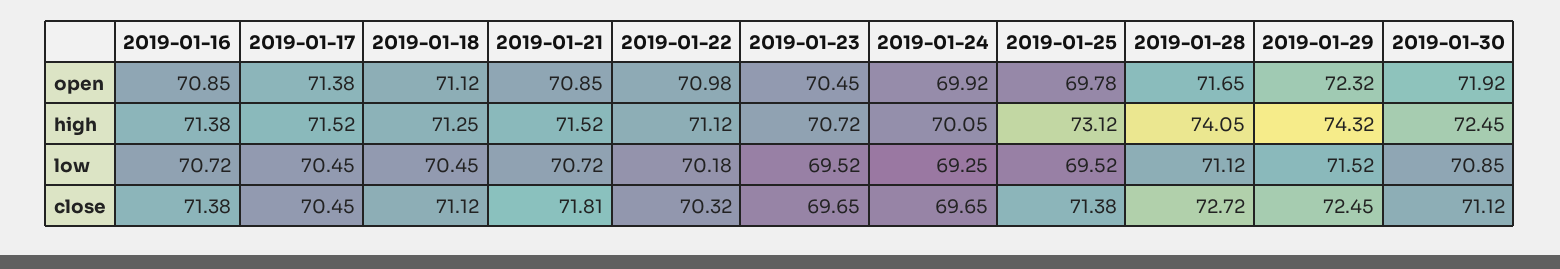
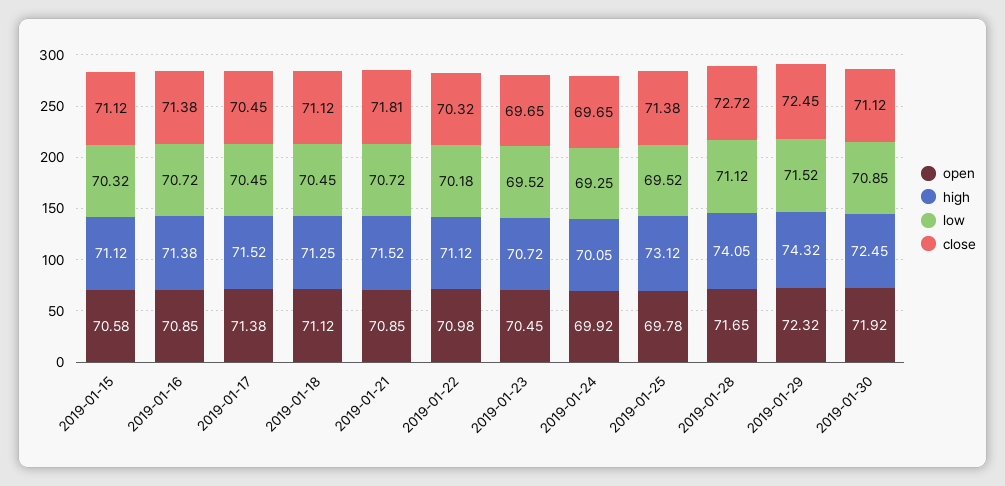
open, 2019-01-15: none -> 70.58
high, 2019-01-15: none -> 71.12
low, 2019-01-15: none -> 70.32
close, 2019-01-15: none -> 71.12

